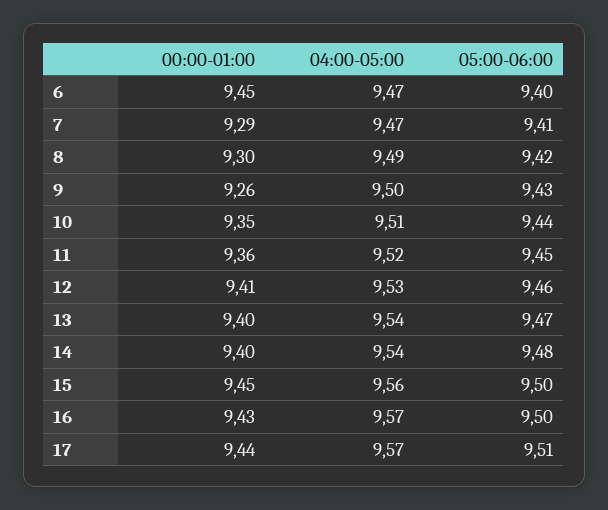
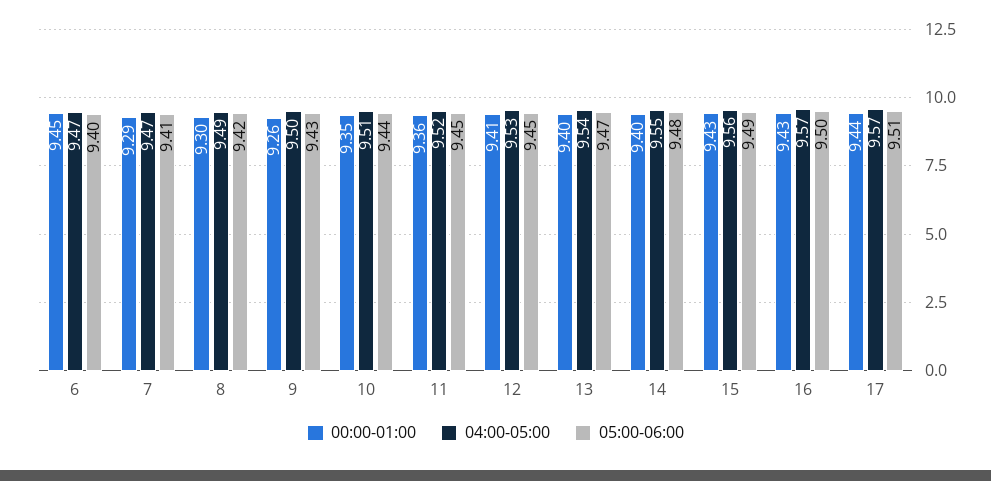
05:00-06:00, 12: 9.46 -> 9.45
04:00-05:00, 14: 9.54 -> 9.55
00:00-01:00, 15: 9.45 -> 9.43
05:00-06:00, 15: 9.5 -> 9.49

